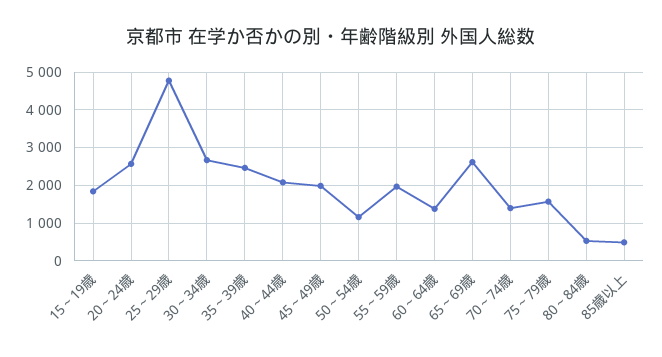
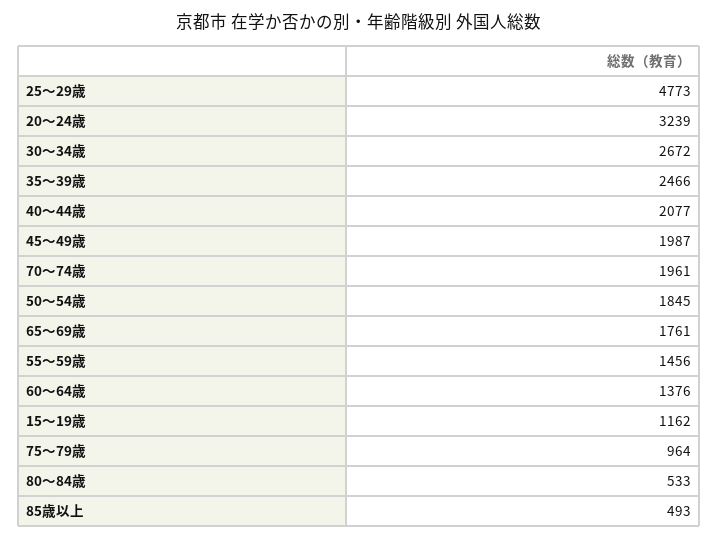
15～19歳: 1800 -> 1162
20～24歳: 2600 -> 3239
50～54歳: 1200 -> 1845
55～59歳: 2000 -> 1456
65～69歳: 2600 -> 1761
70～74歳: 1400 -> 1961
75～79歳: 1600 -> 964

